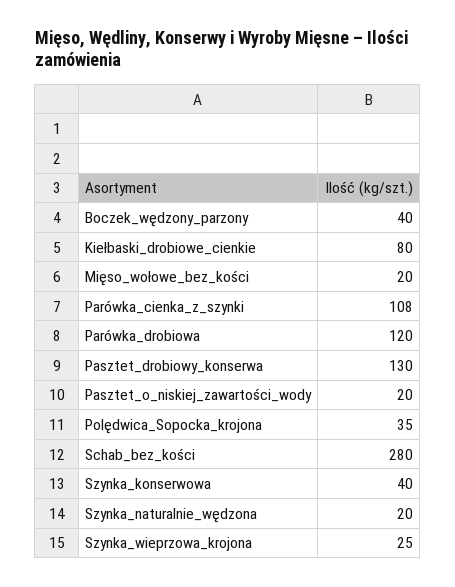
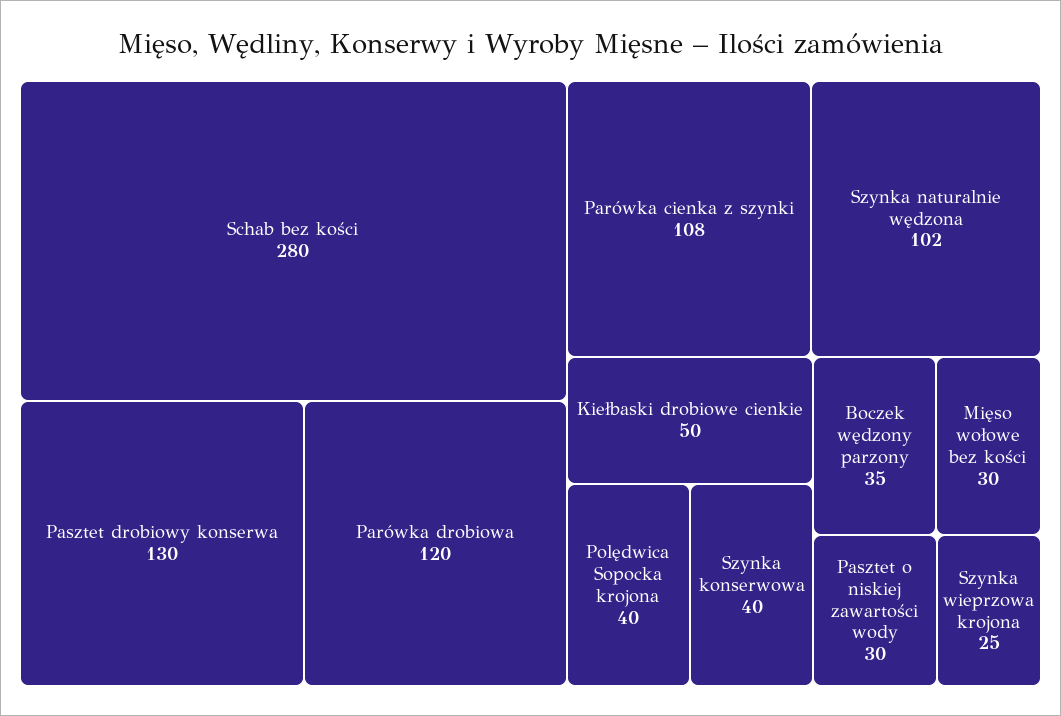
Boczek_wędzony_parzony: 40 -> 35
Kiełbaski_drobiowe_cienkie: 80 -> 50
Mięso_wołowe_bez_kości: 20 -> 30
Pasztet_o_niskiej_zawartości_wody: 20 -> 30
Polędwica_Sopocka_krojona: 35 -> 40
Szynka_naturalnie_wędzona: 20 -> 102

